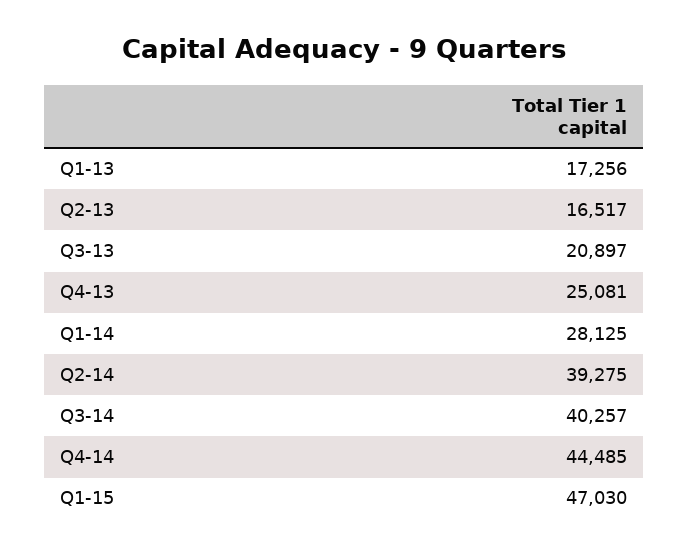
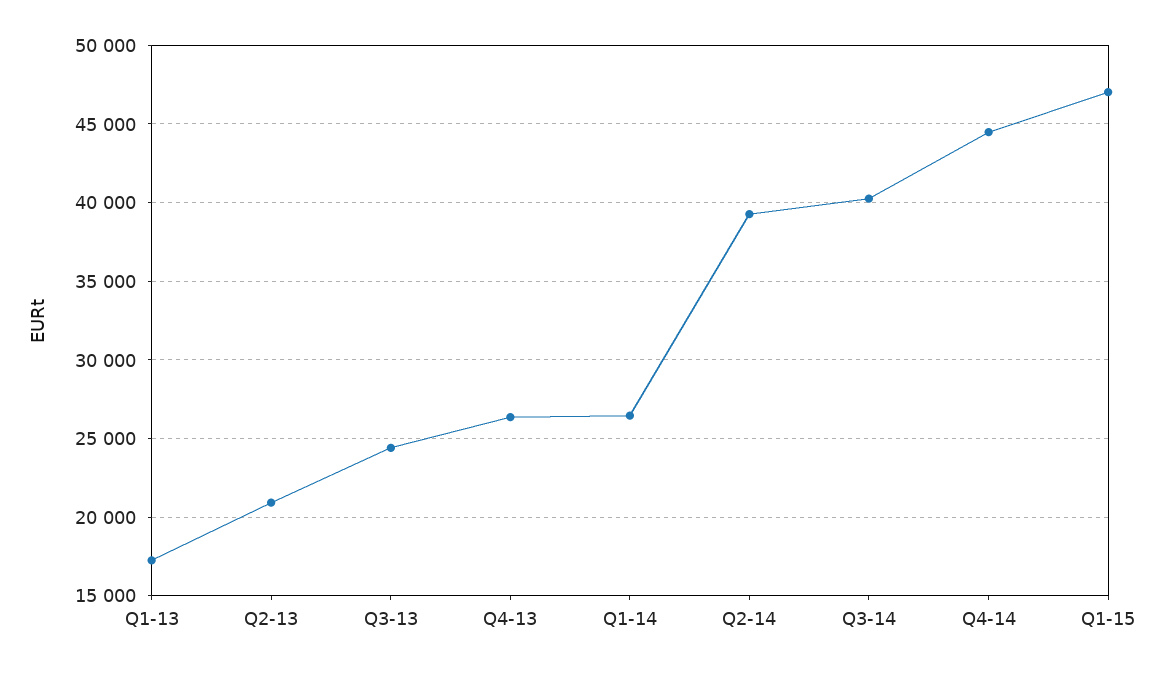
Q2-13: 16517 -> 21000
Q3-13: 20897 -> 24500
Q4-13: 25081 -> 26500
Q1-14: 28125 -> 26500

